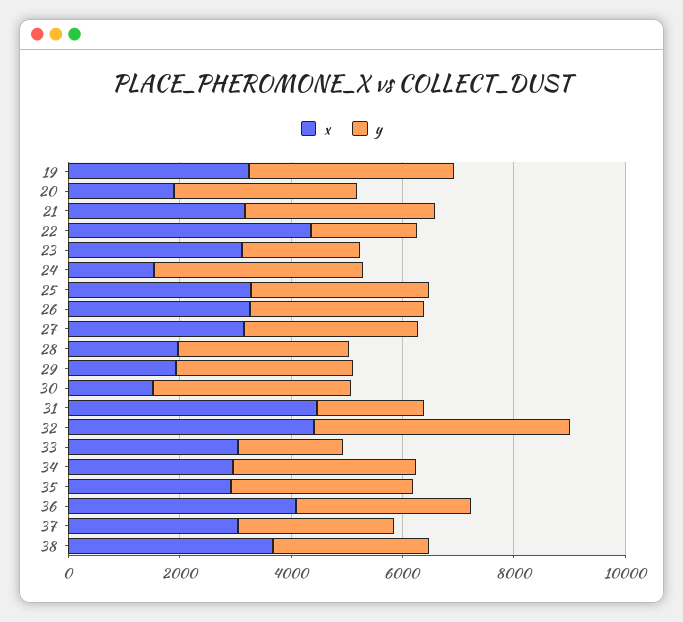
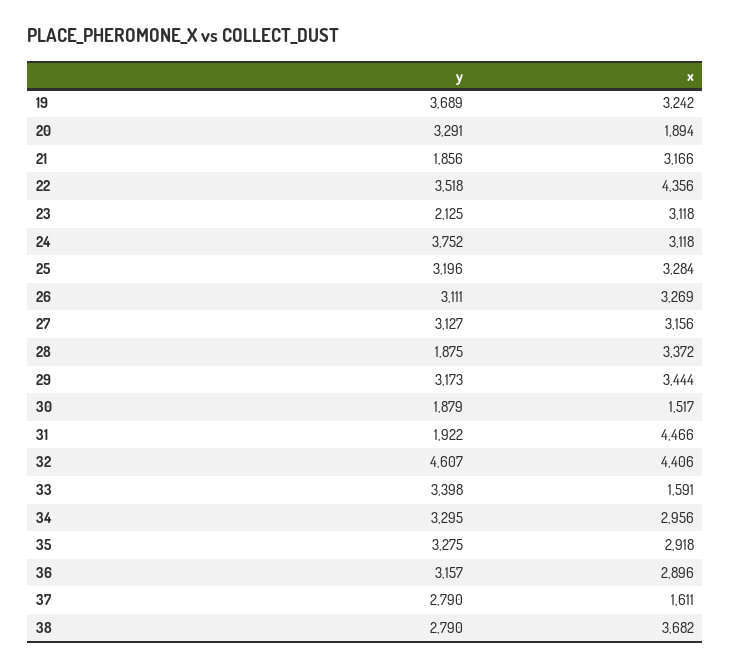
y, 21: 3500 -> 1856
y, 22: 2000 -> 3518
x, 24: 1500 -> 3118
x, 28: 2000 -> 3372
y, 28: 3000 -> 1875
x, 29: 2000 -> 3444
y, 30: 3500 -> 1879
x, 33: 3000 -> 1591
y, 33: 2000 -> 3398
x, 36: 4000 -> 2896
x, 37: 3000 -> 1611

